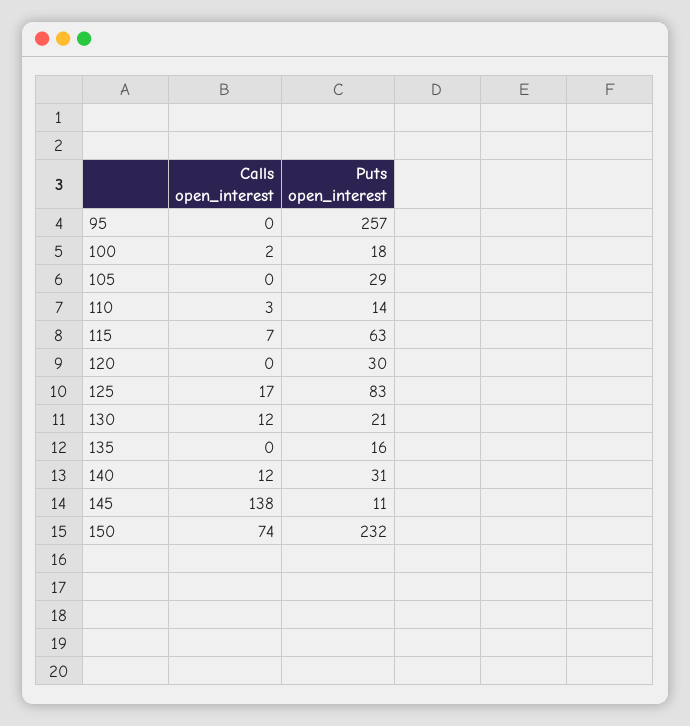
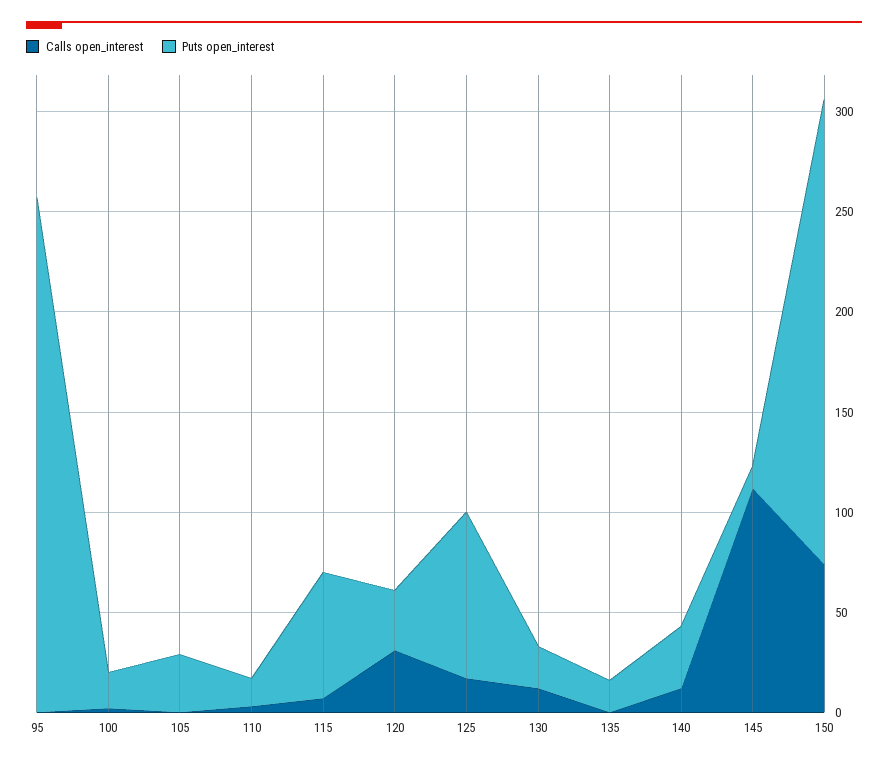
Calls open_interest, 120: 0 -> 30
Calls open_interest, 145: 138 -> 110

